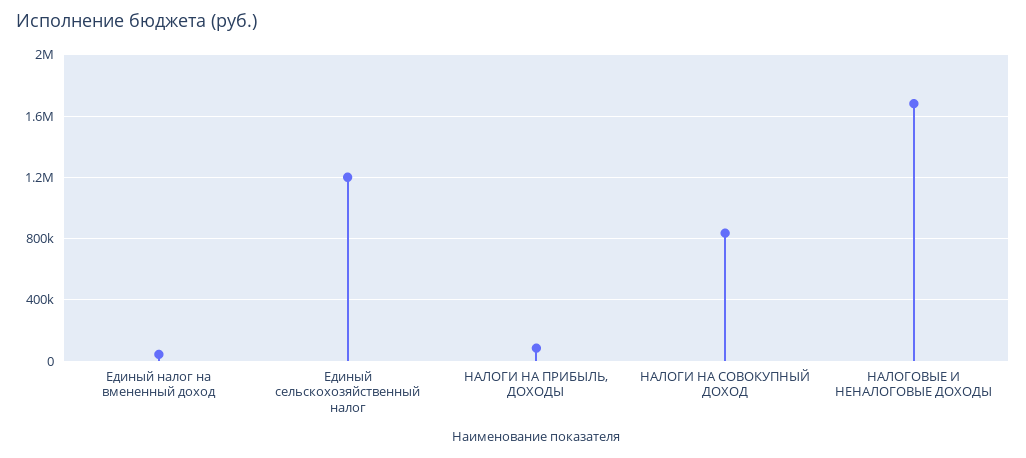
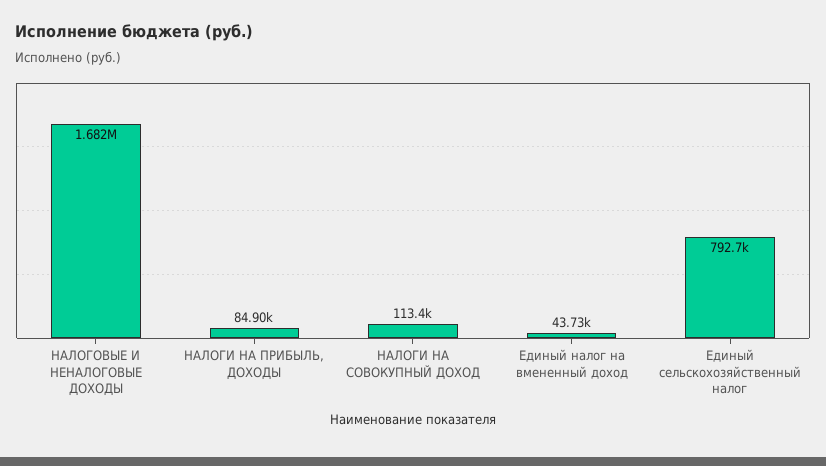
Единый сельскохозяйственный налог: 1200000 -> 792700
НАЛОГИ НА СОВОКУПНЫЙ ДОХОД: 850000 -> 113400

